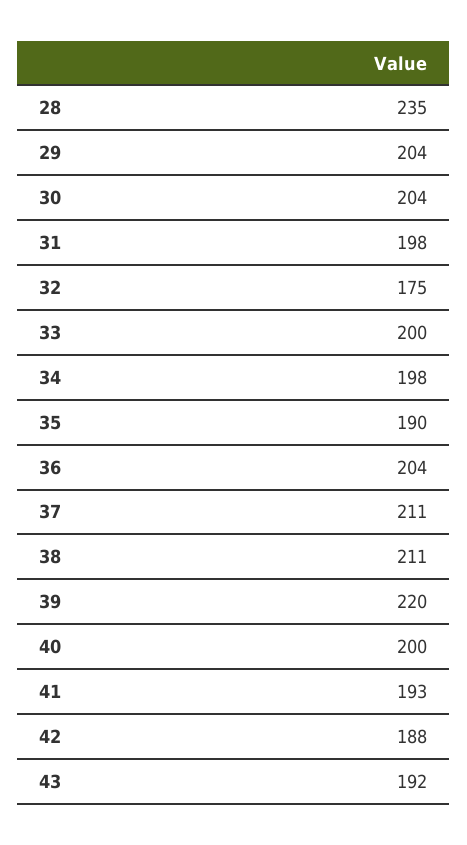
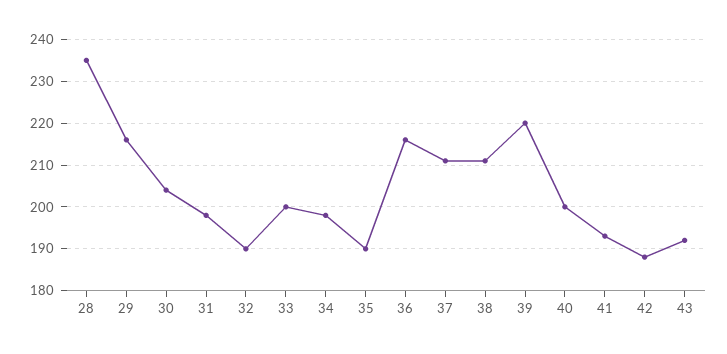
29: 204 -> 215
32: 175 -> 190
36: 204 -> 215

